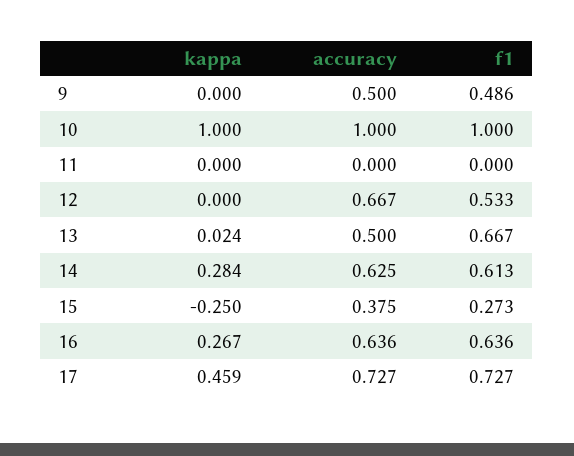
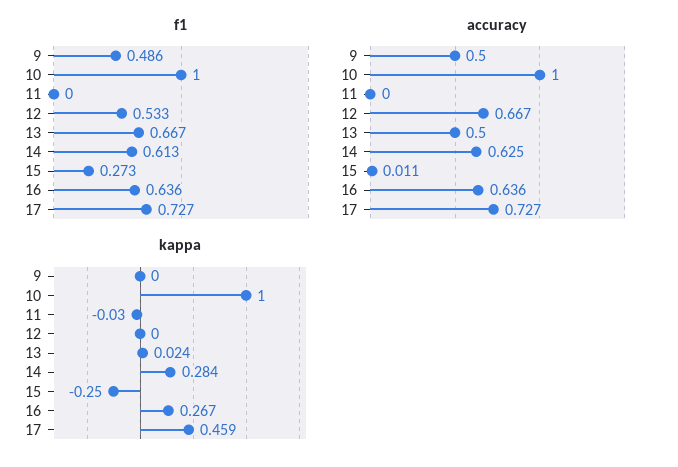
kappa, 11: 0 -> -0.03
accuracy, 15: 0.375 -> 0.011

